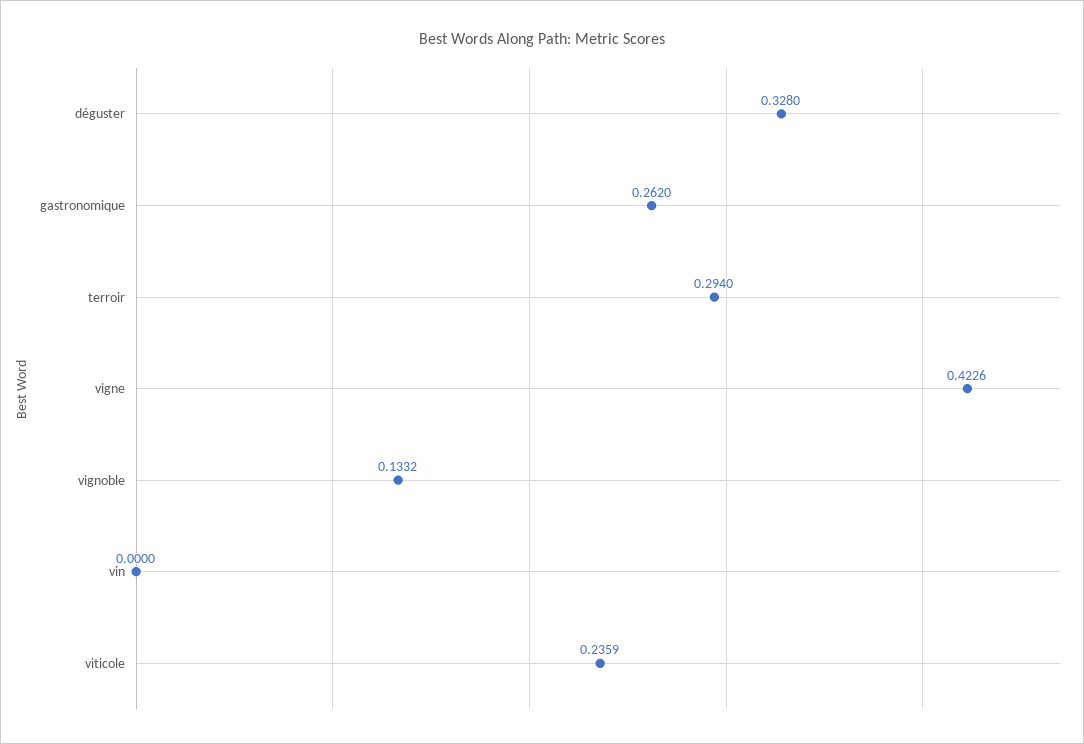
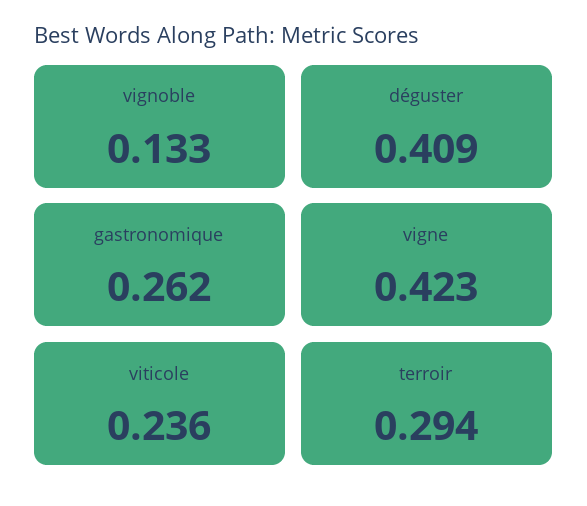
déguster: 0.328 -> 0.409
vin: 0 -> none

